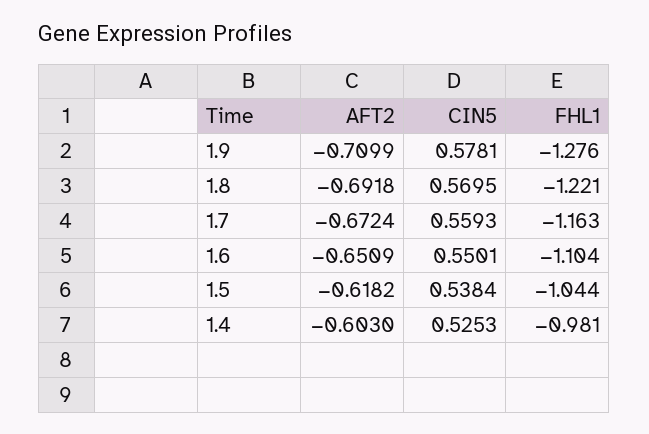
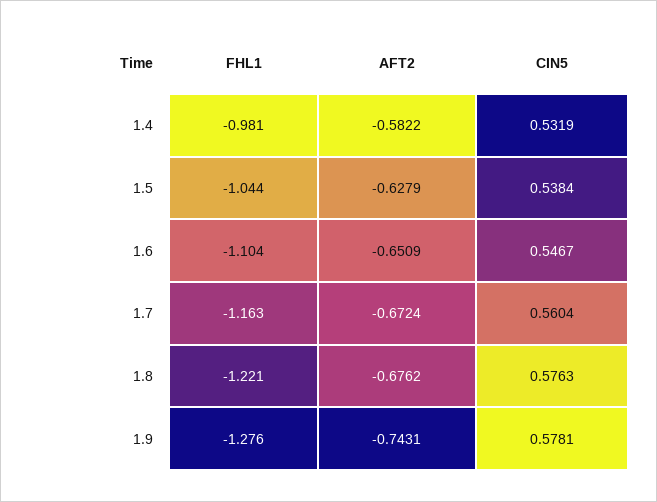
AFT2, 1.9: -0.7099 -> -0.7431
AFT2, 1.8: -0.6918 -> -0.6762
CIN5, 1.8: 0.5695 -> 0.5763
CIN5, 1.7: 0.5593 -> 0.5604
CIN5, 1.6: 0.5501 -> 0.5467
AFT2, 1.5: -0.6182 -> -0.6279
AFT2, 1.4: -0.603 -> -0.5822
CIN5, 1.4: 0.5253 -> 0.5319

